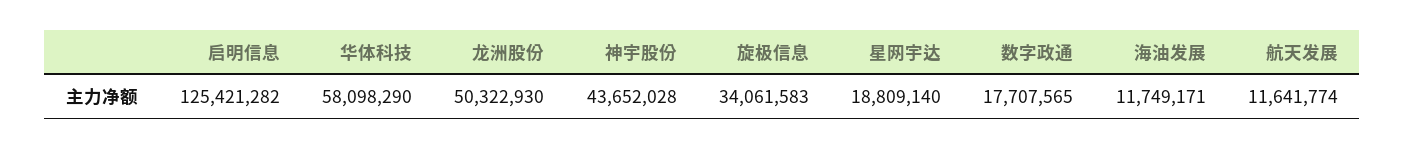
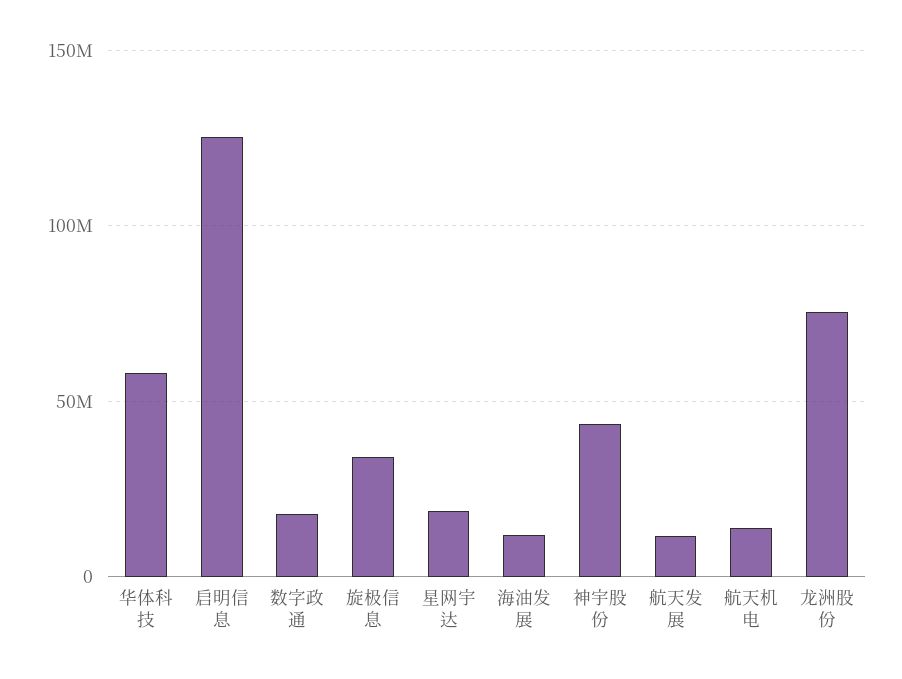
龙洲股份: 50322930 -> 75000000
航天机电: none -> 15000000

